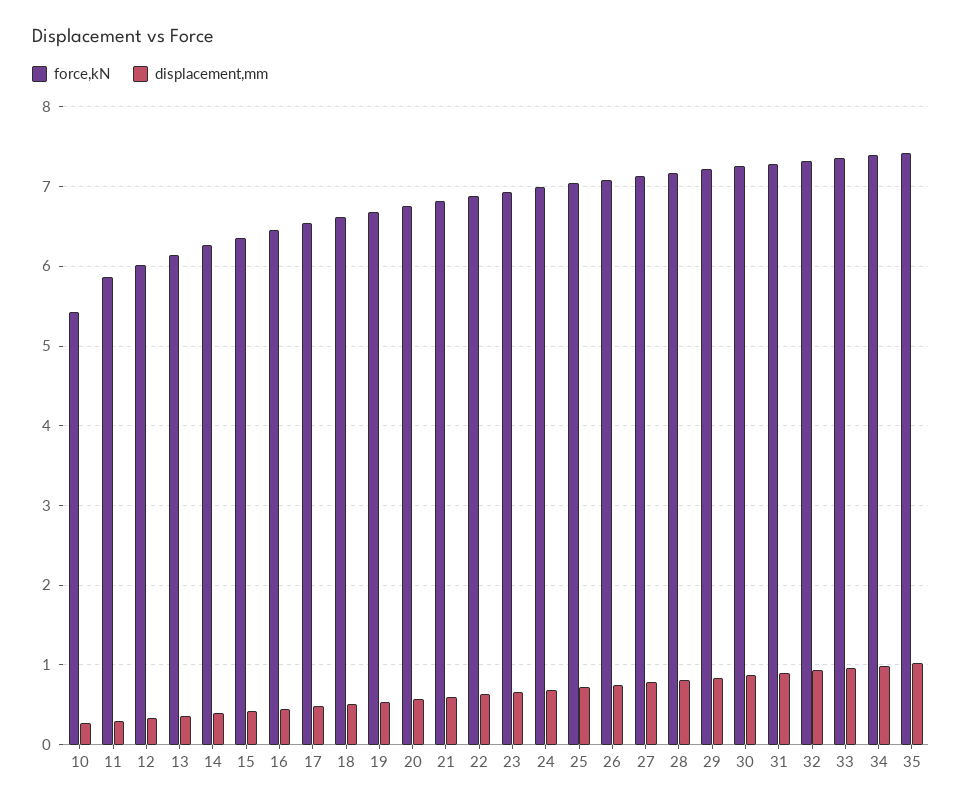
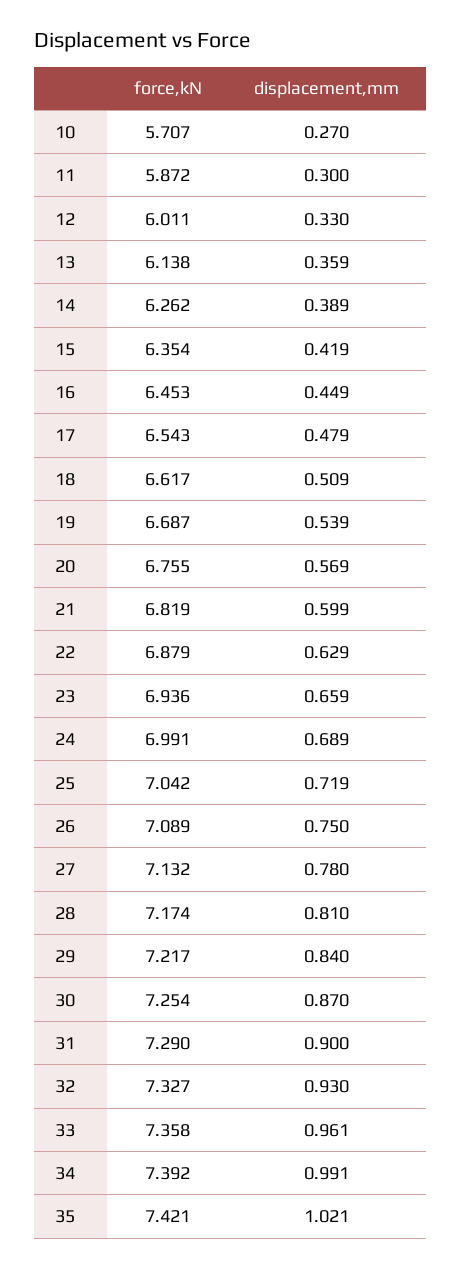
force,kN, 10: 5.4 -> 5.707

